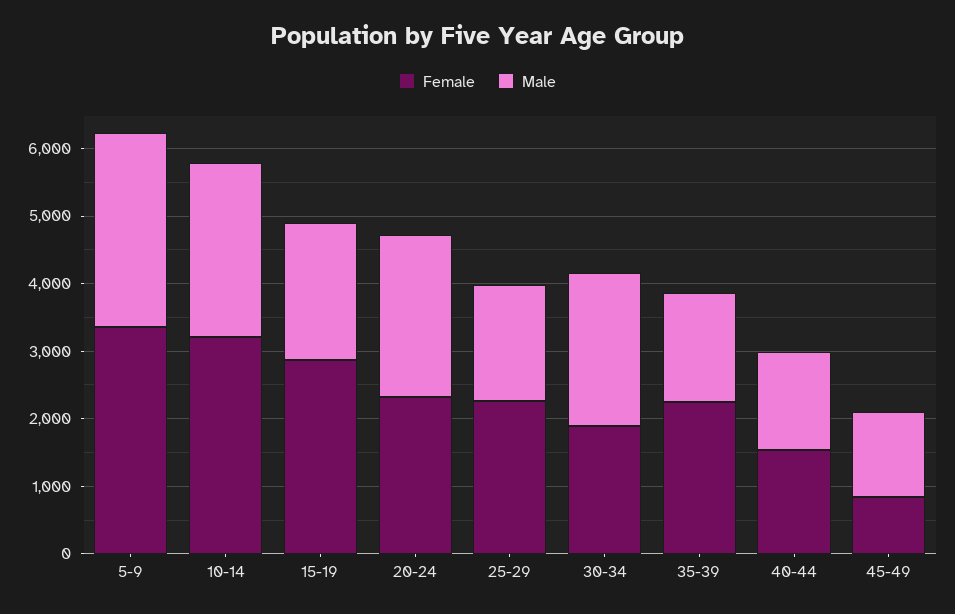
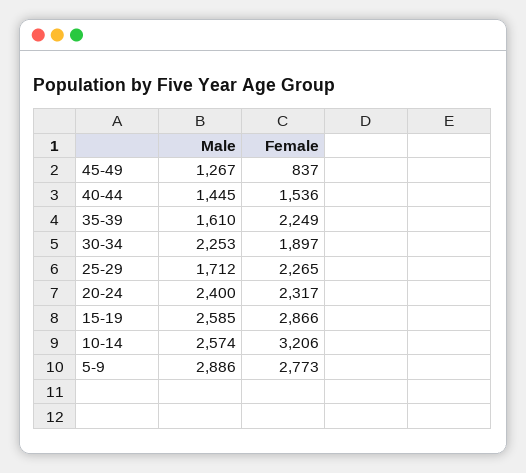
Female, 5-9: 3400 -> 2773
Male, 15-19: 2000 -> 2585

